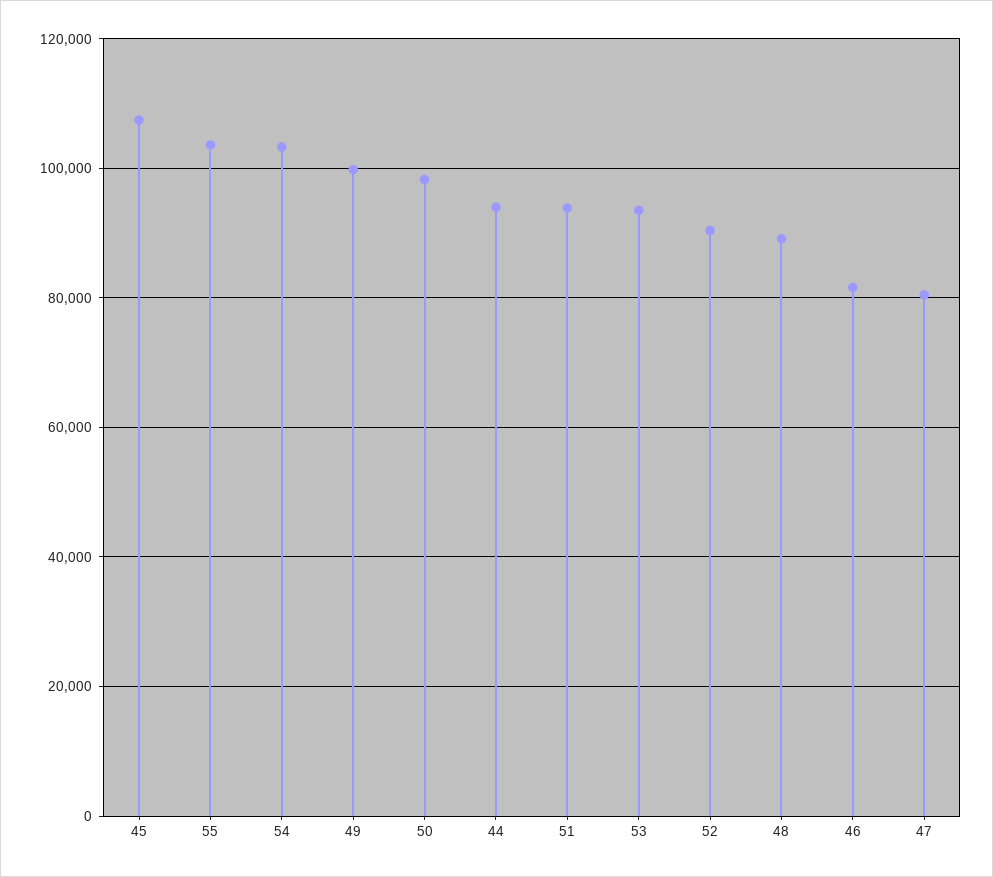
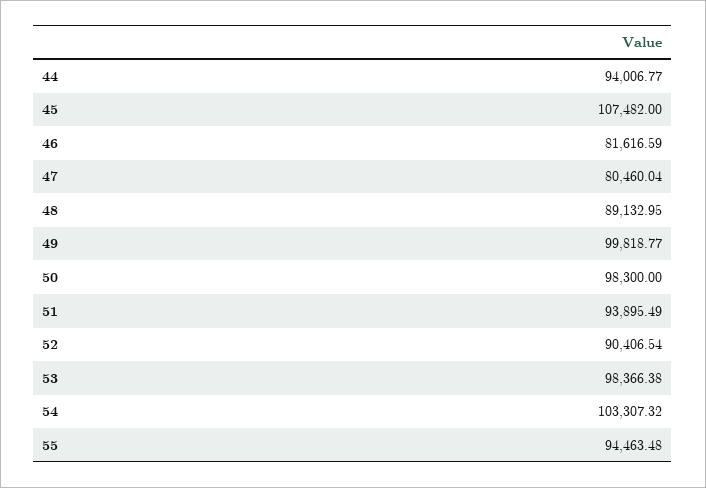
55: 104000 -> 94463.48
53: 94000 -> 98366.38

